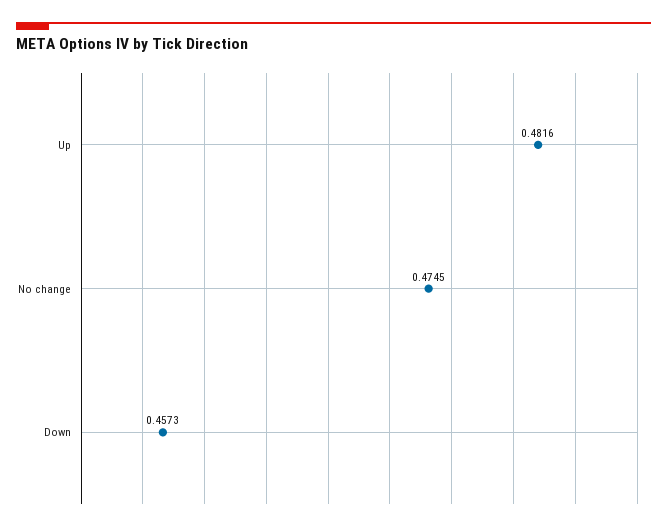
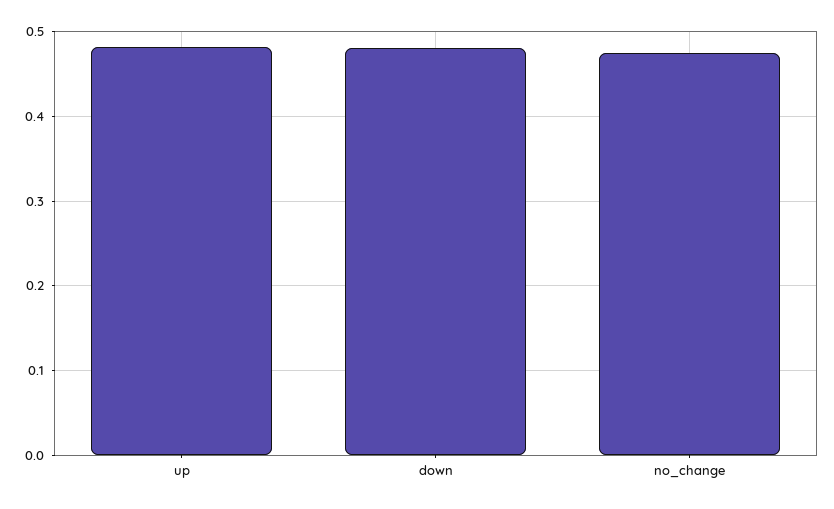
Down: 0.4573 -> 0.48

